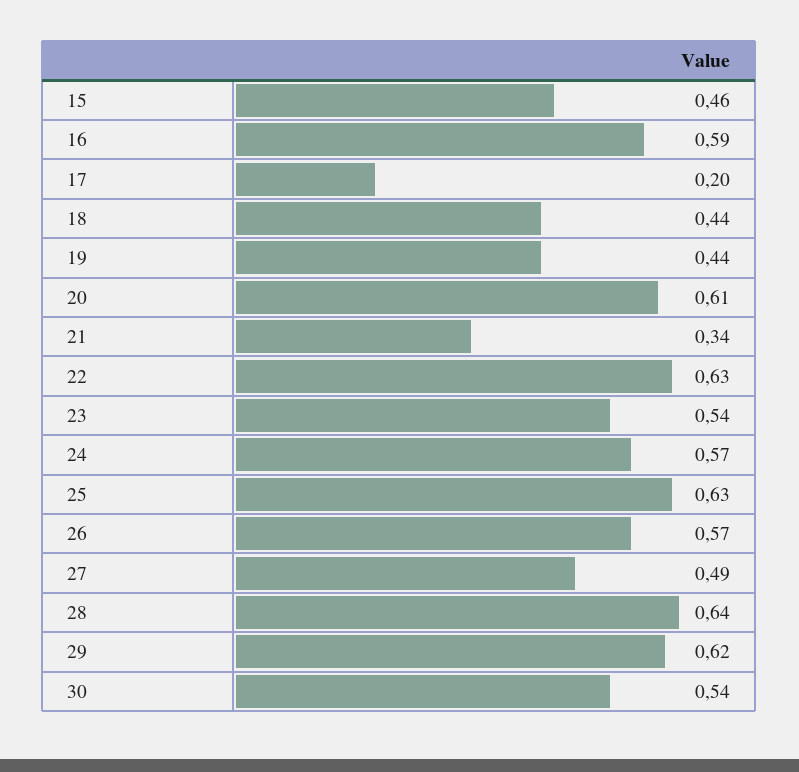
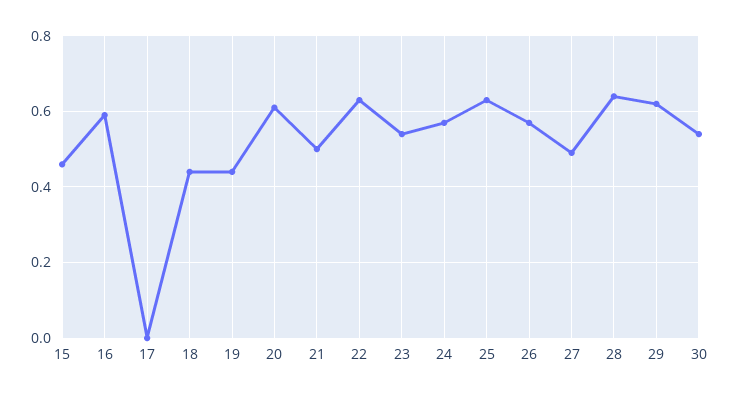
17: 0.2 -> 0
21: 0.34 -> 0.5

